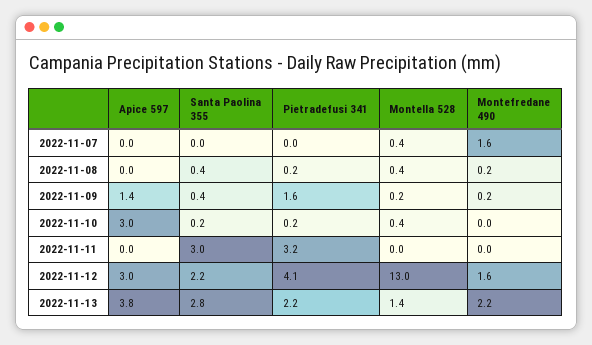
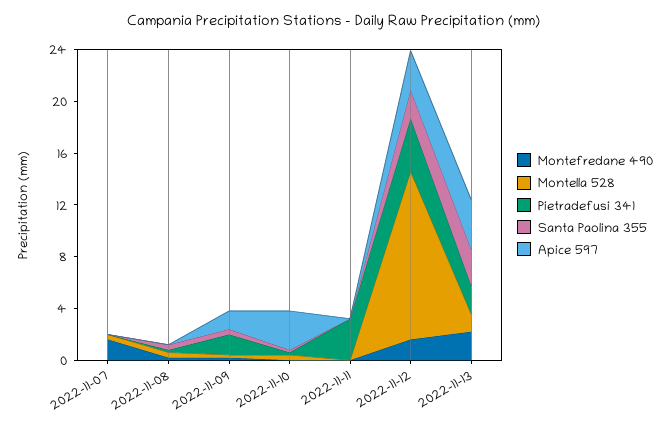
Santa Paolina 355, 2022-11-11: 3 -> 0

